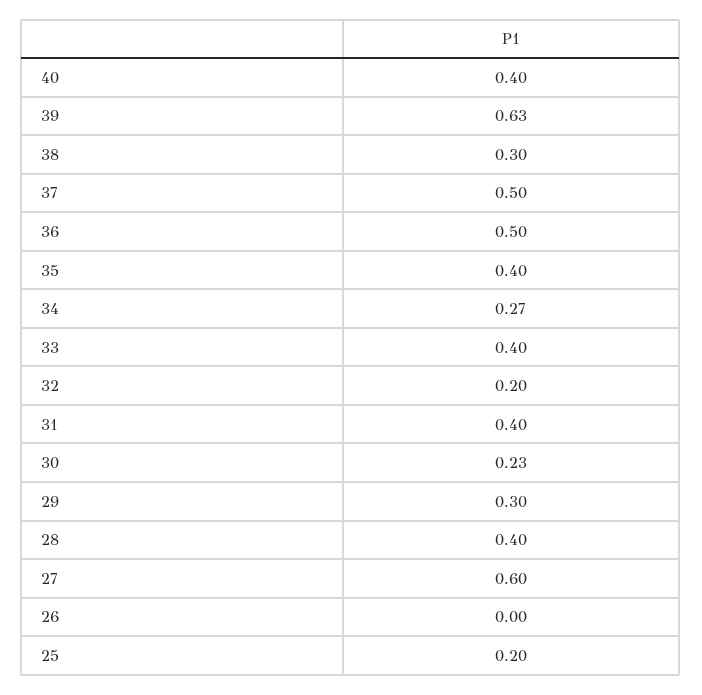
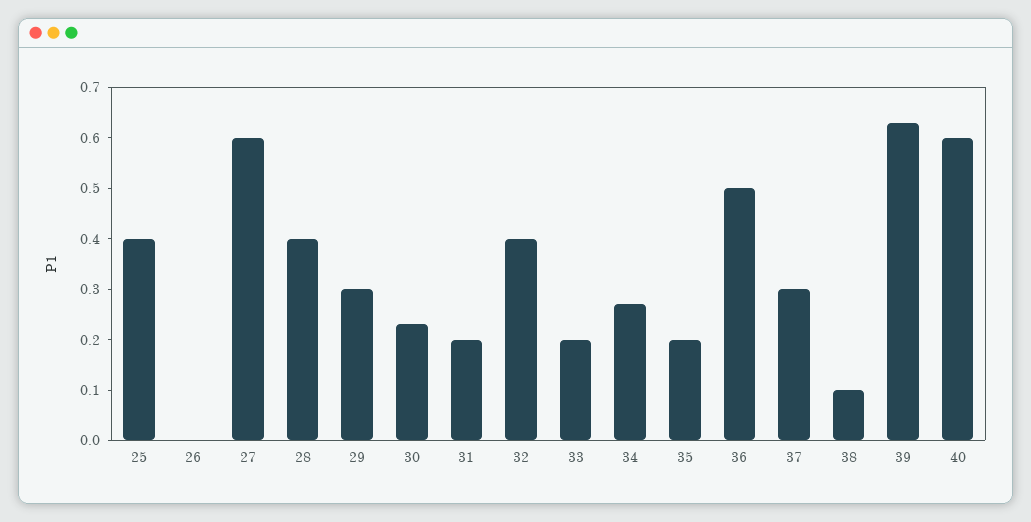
40: 0.4 -> 0.6
38: 0.3 -> 0.1
37: 0.5 -> 0.3
35: 0.4 -> 0.2
33: 0.4 -> 0.2
32: 0.2 -> 0.4
31: 0.4 -> 0.2
25: 0.2 -> 0.4

